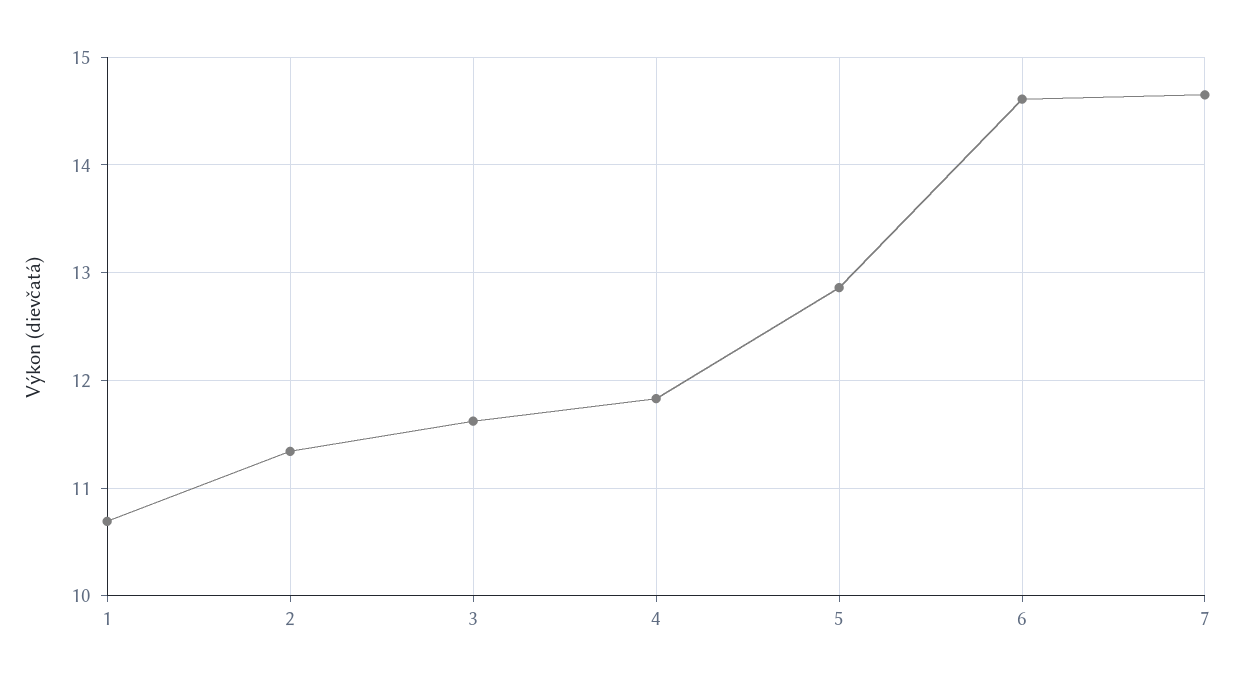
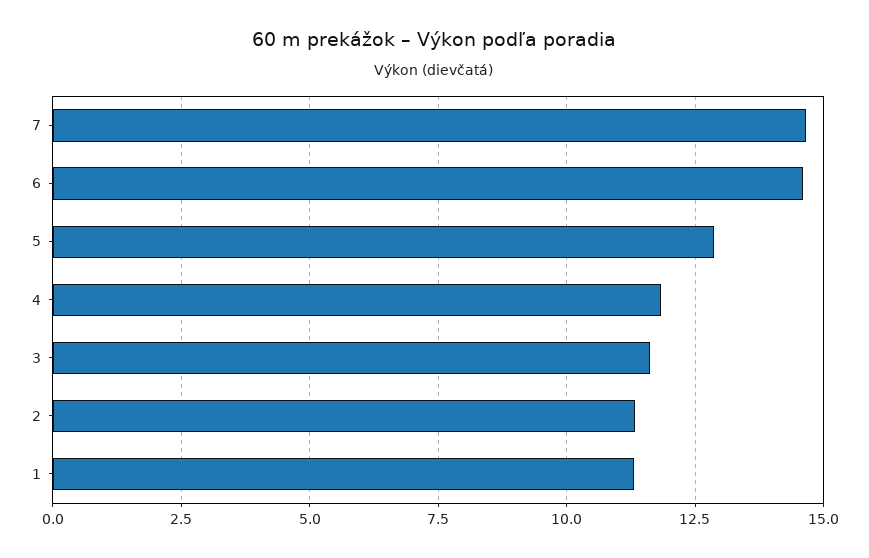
1: 10.7 -> 11.25

